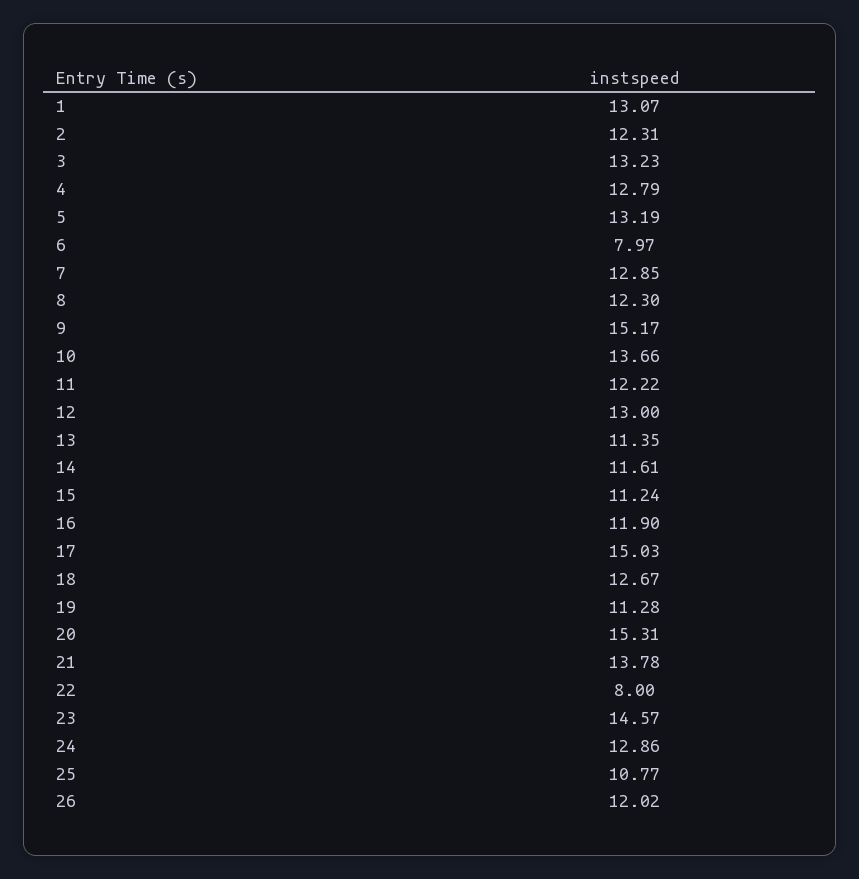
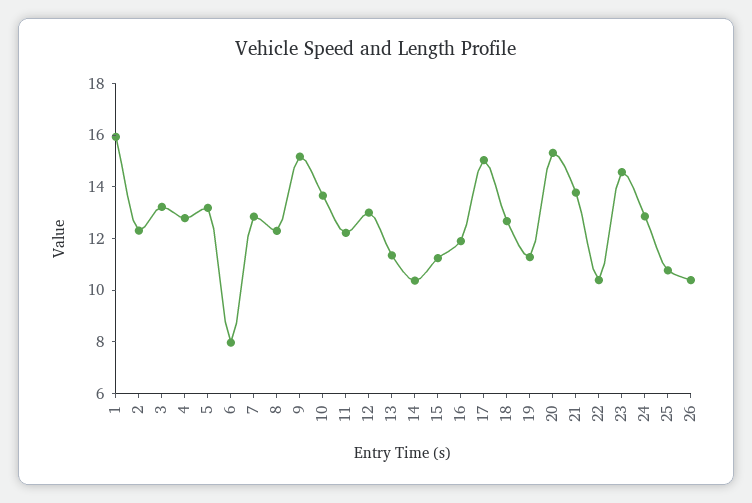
1: 13.07 -> 16
14: 11.61 -> 10.5
22: 8 -> 10.5
26: 12.02 -> 10.5

